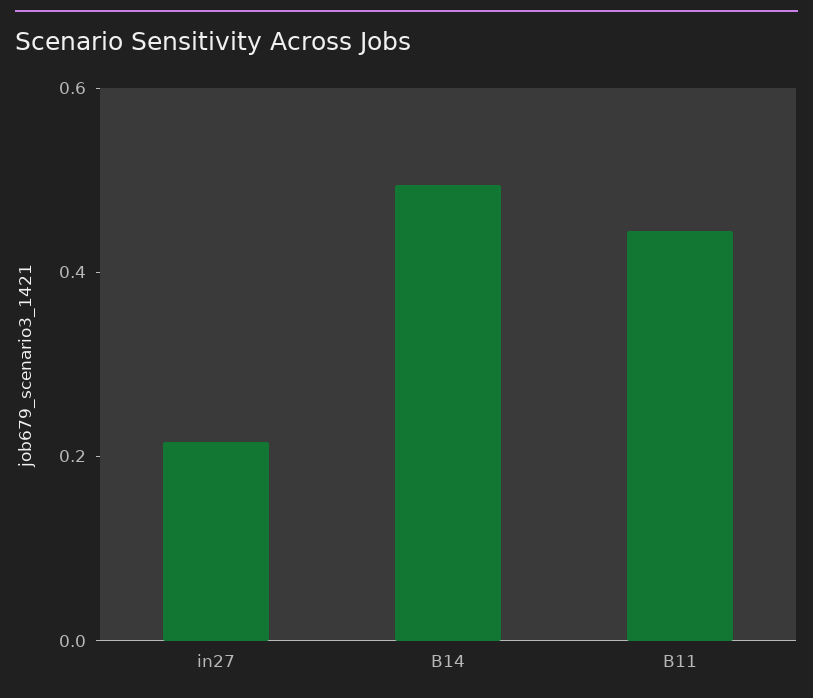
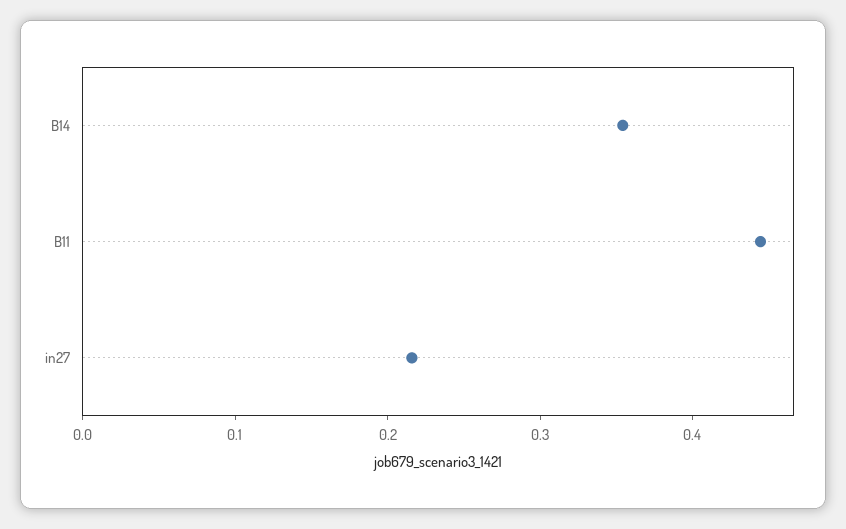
B14: 0.5 -> 0.36

